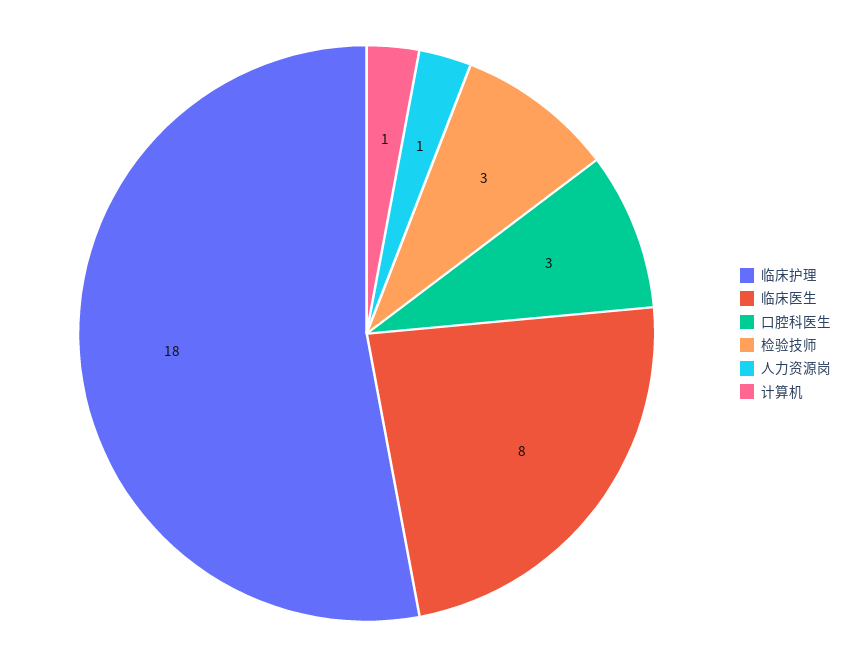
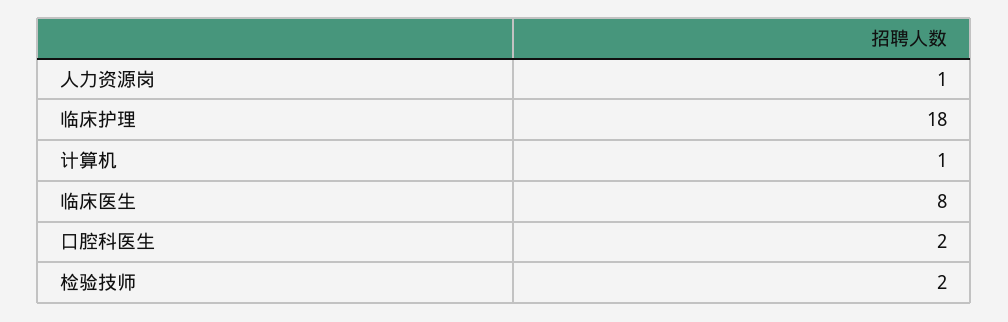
口腔科医生: 3 -> 2
检验技师: 3 -> 2

